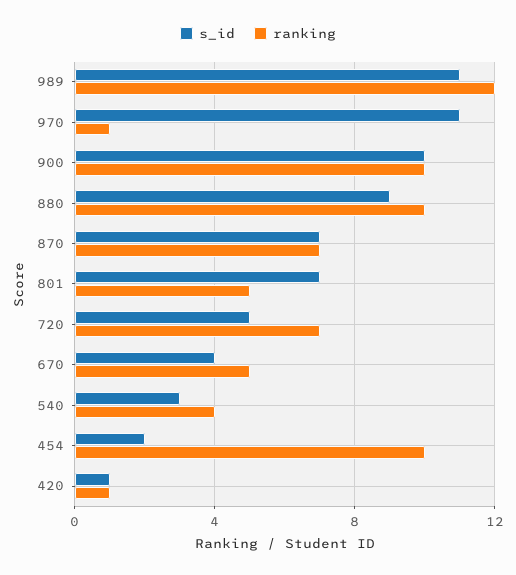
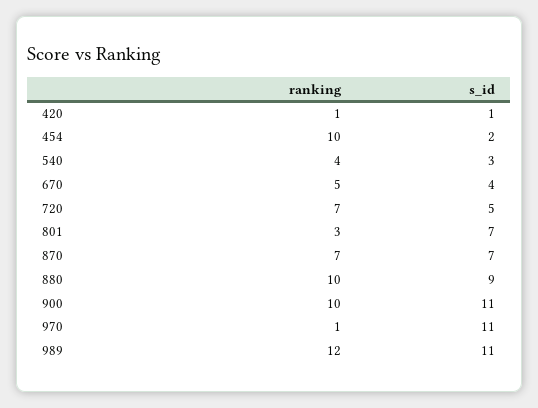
s_id, 900: 10 -> 11
ranking, 801: 5 -> 3

